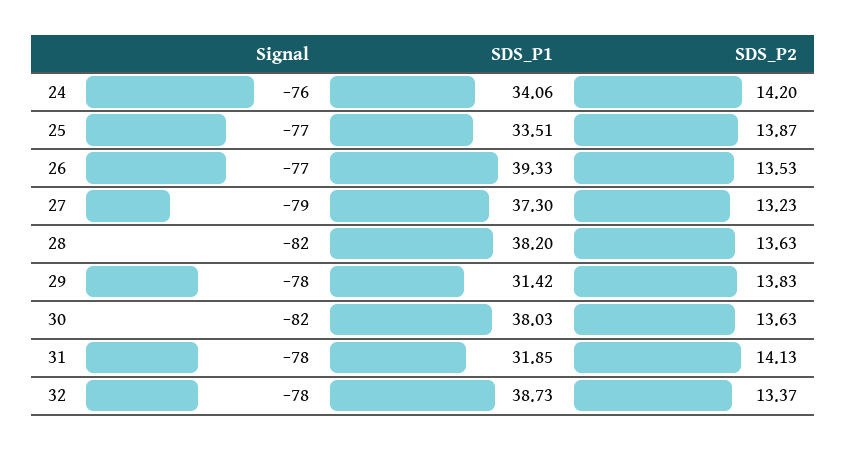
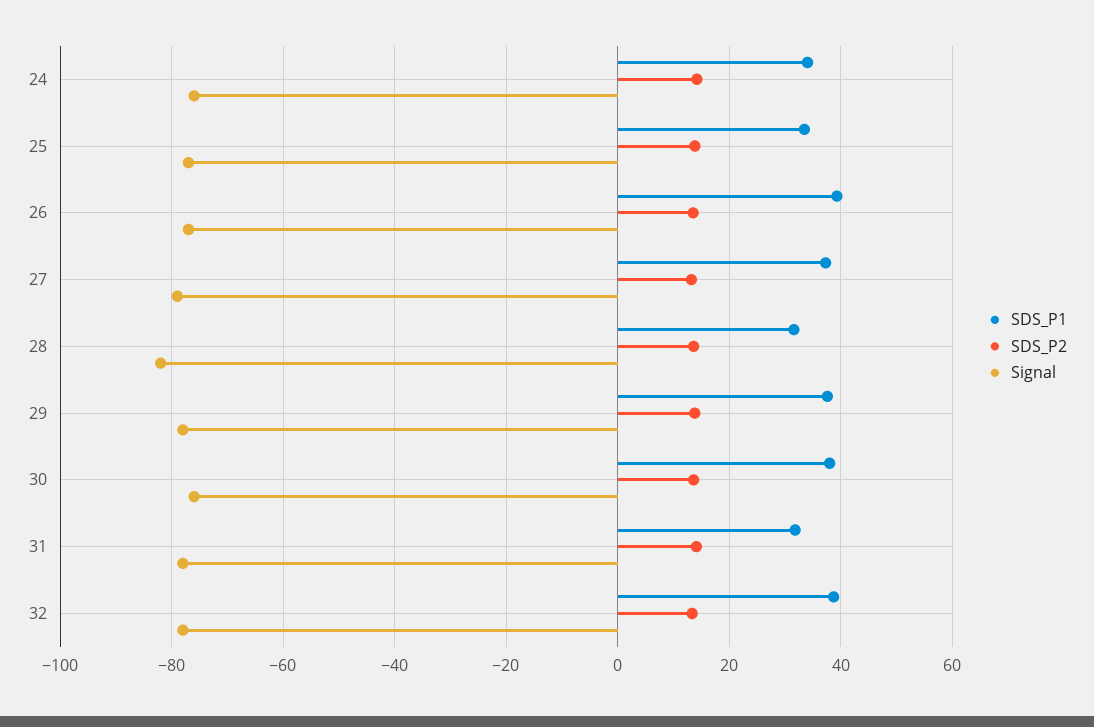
SDS_P1, 28: 38.2 -> 32
SDS_P1, 29: 31.42 -> 38
Signal, 30: -82 -> -76

